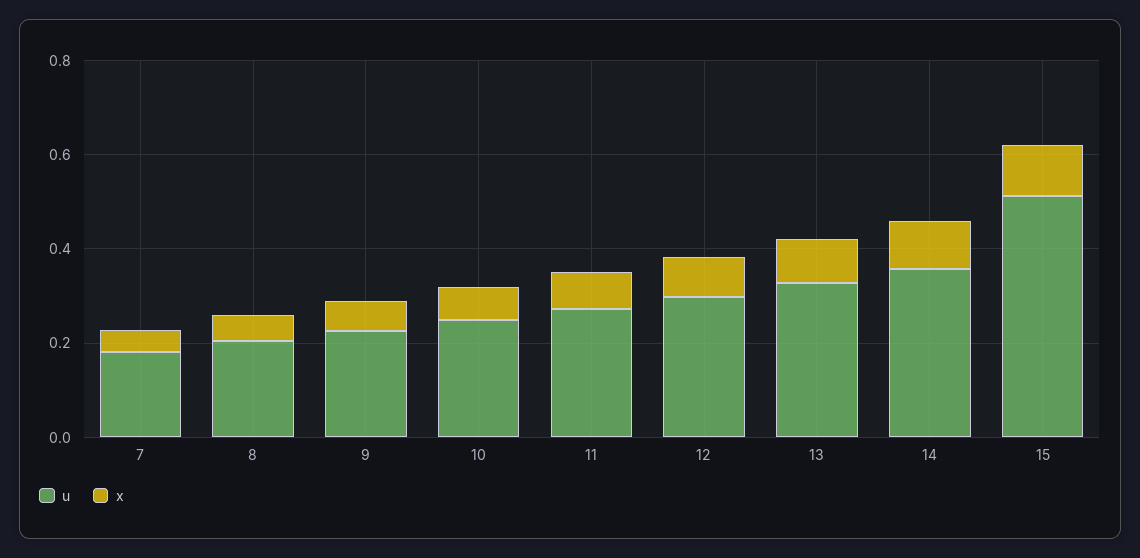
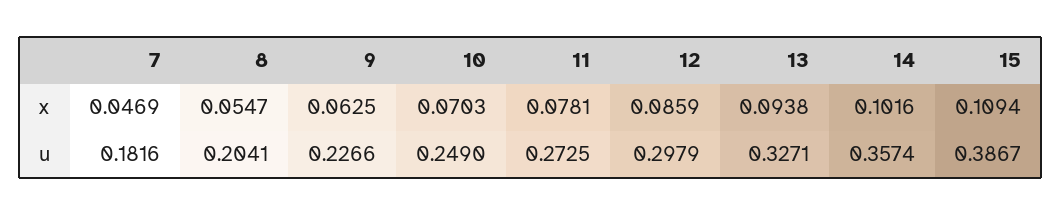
u, 15: 0.5 -> 0.3867

